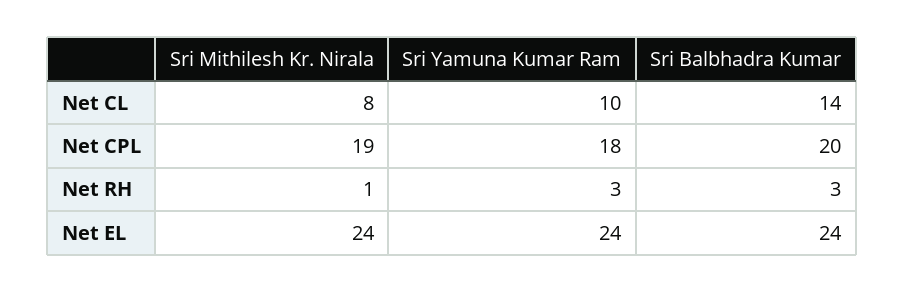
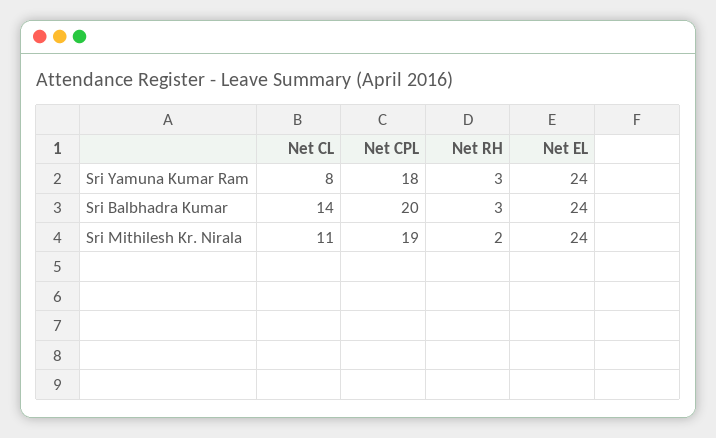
Sri Mithilesh Kr. Nirala, Net CL: 8 -> 11
Sri Yamuna Kumar Ram, Net CL: 10 -> 8
Sri Mithilesh Kr. Nirala, Net RH: 1 -> 2

